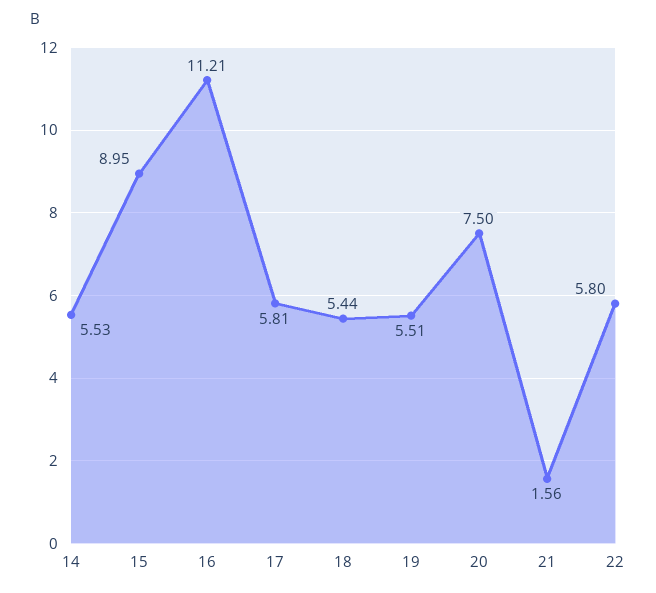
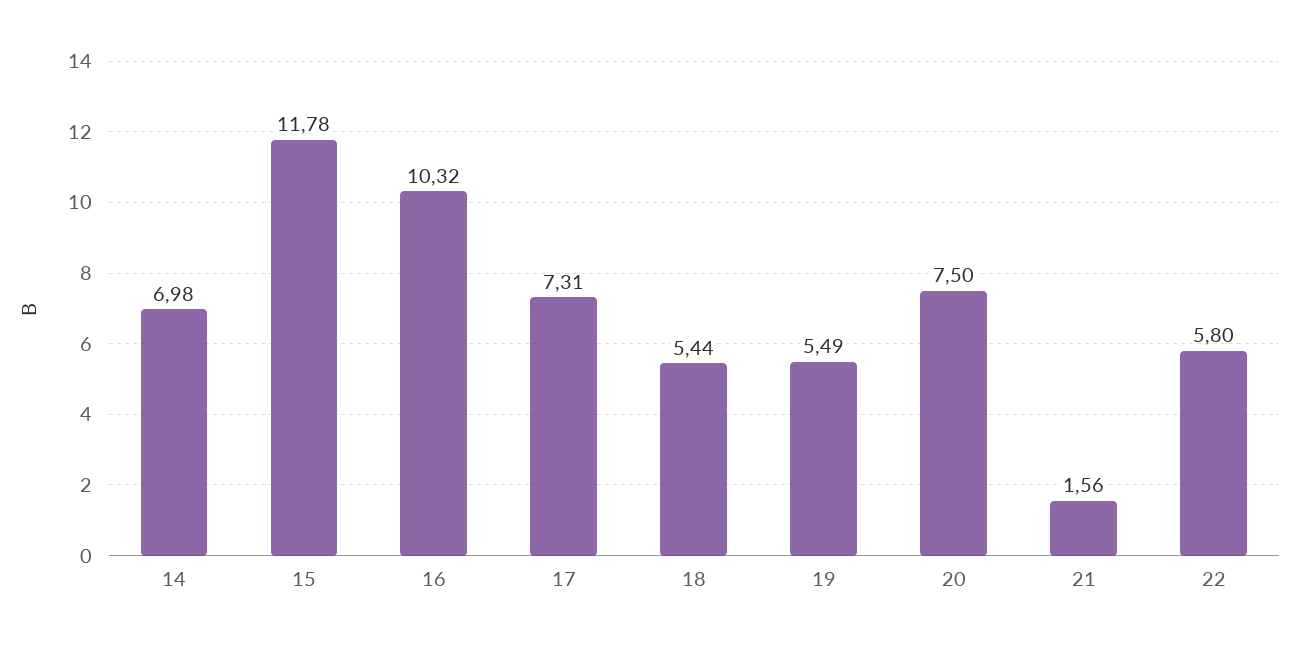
14: 5.53 -> 6.98
15: 8.95 -> 11.78
16: 11.21 -> 10.32
17: 5.81 -> 7.31
19: 5.51 -> 5.49

